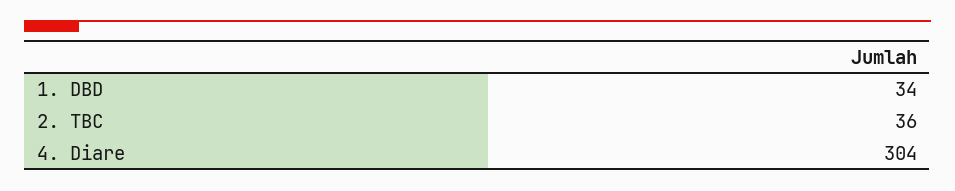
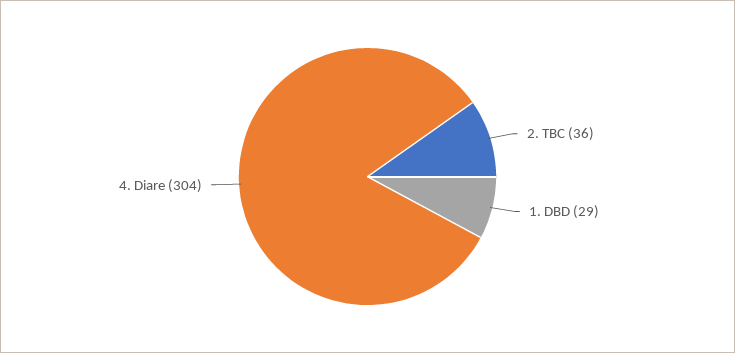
1. DBD: 34 -> 29

